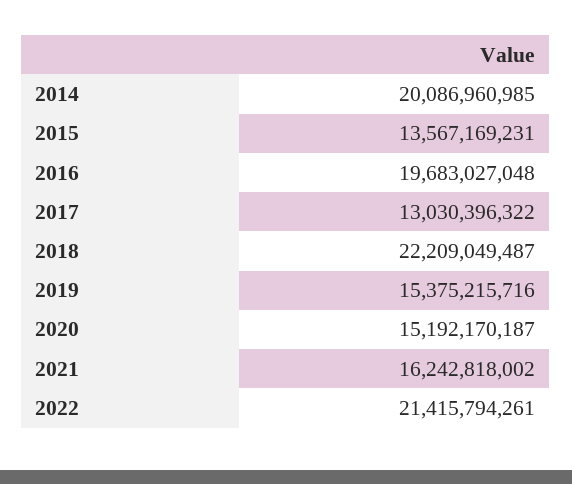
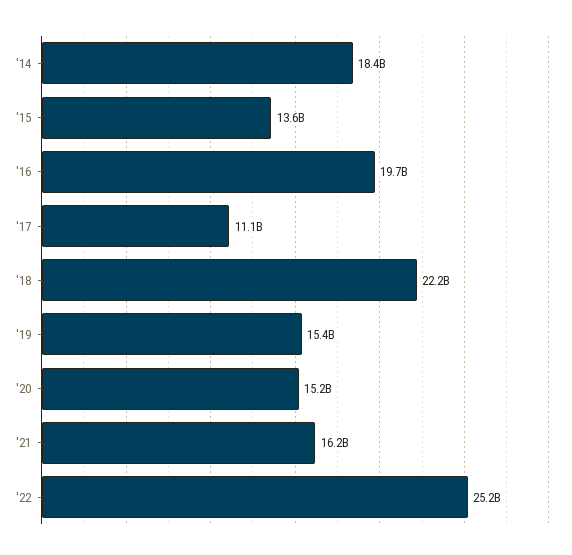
2014: 20086960985 -> 18400000000
2017: 13030396322 -> 11100000000
2022: 21415794261 -> 25200000000

